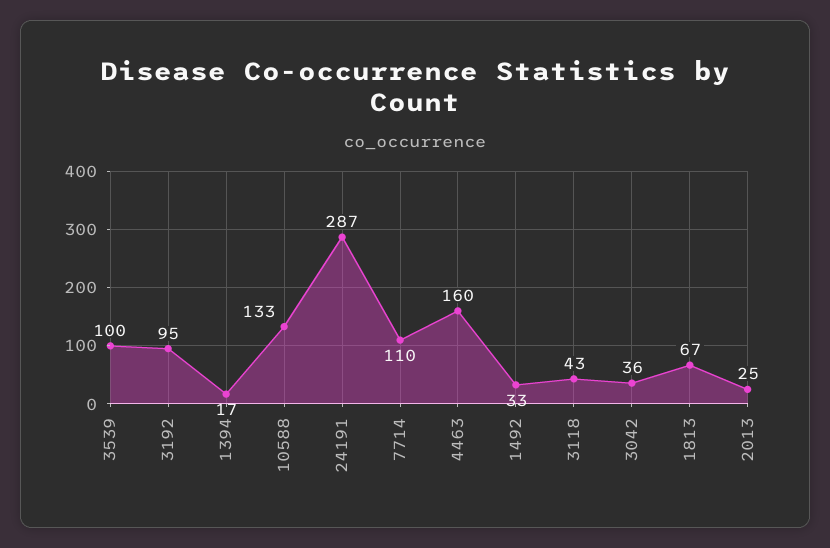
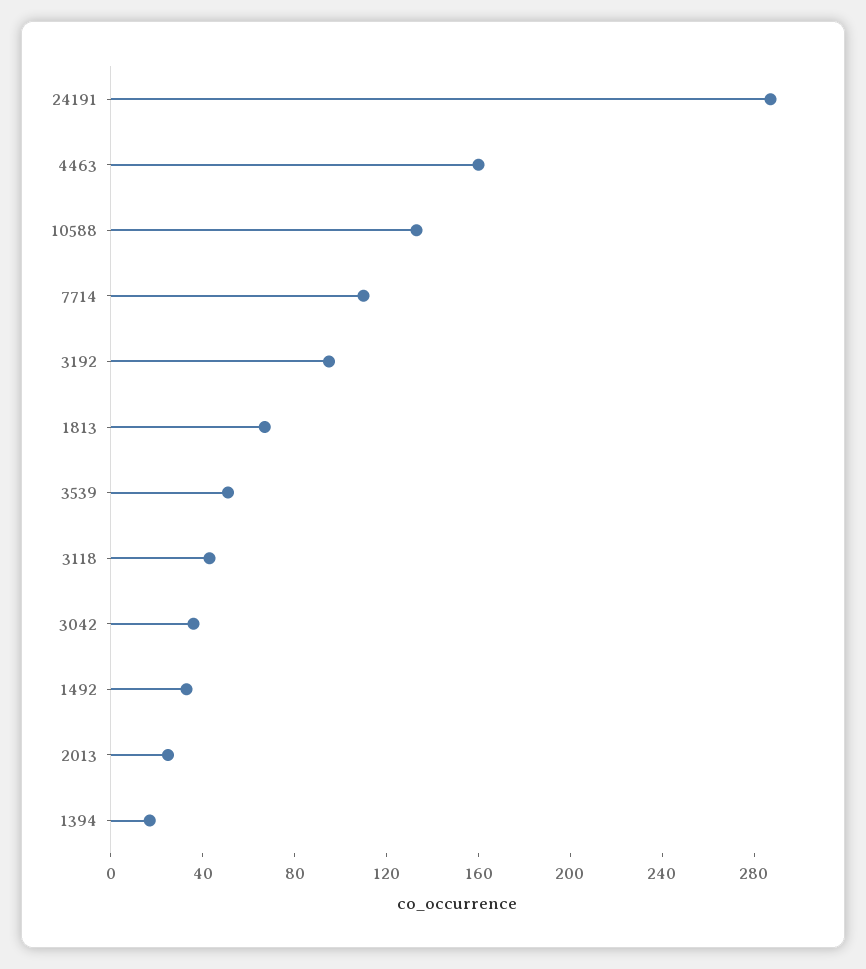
3539: 100 -> 50

